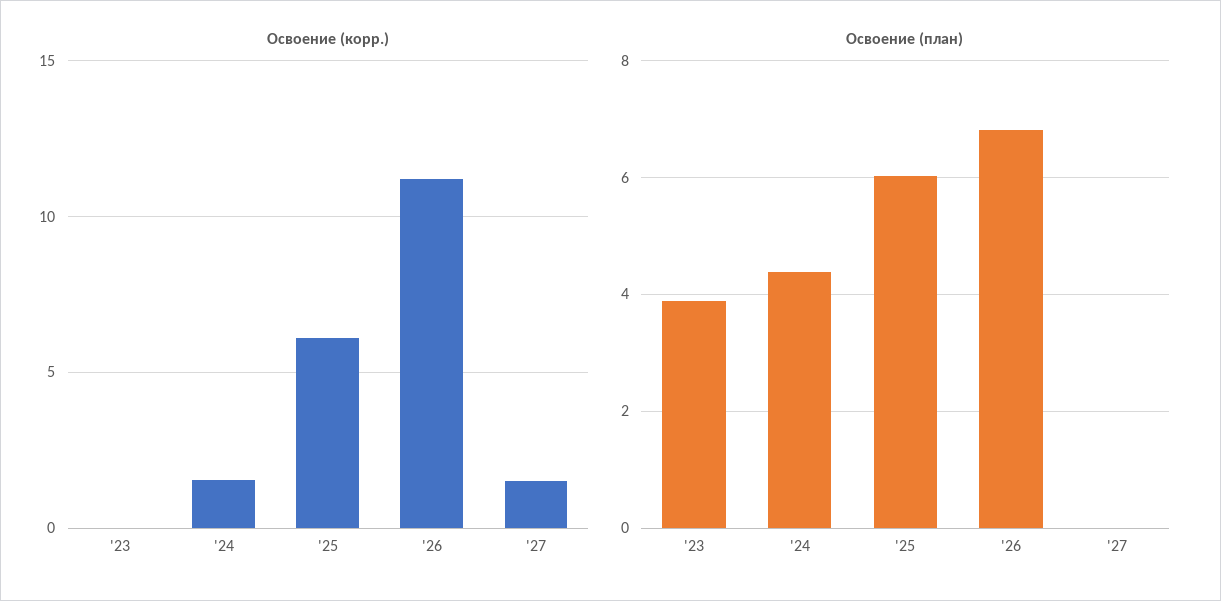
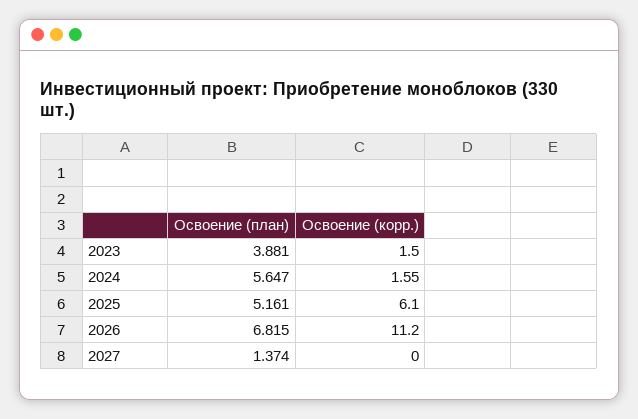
Освоение (корр.), '23: 0 -> 1.5
Освоение (корр.), '27: 1.5 -> 0
Освоение (план), '24: 4.4 -> 5.647
Освоение (план), '25: 6 -> 5.161
Освоение (план), '27: 0 -> 1.374

